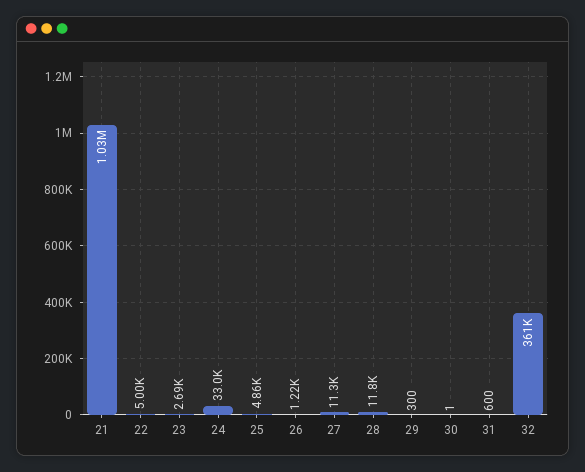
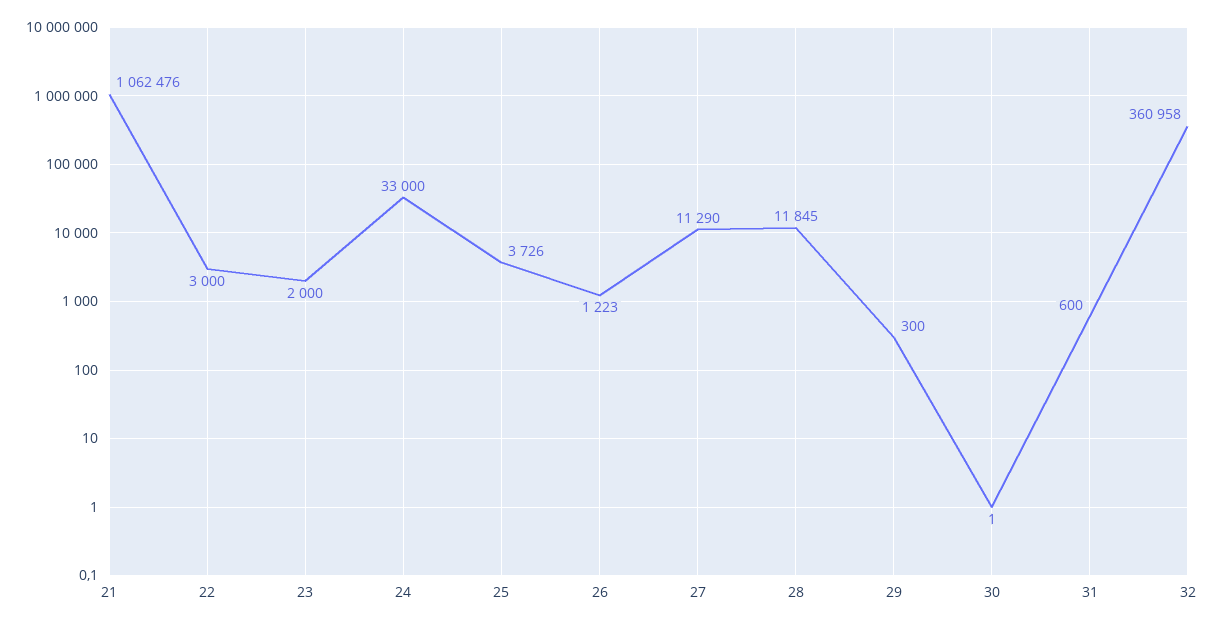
21: 1030000 -> 1062476
22: 5000 -> 3000
23: 2690 -> 2000
25: 4860 -> 3726

